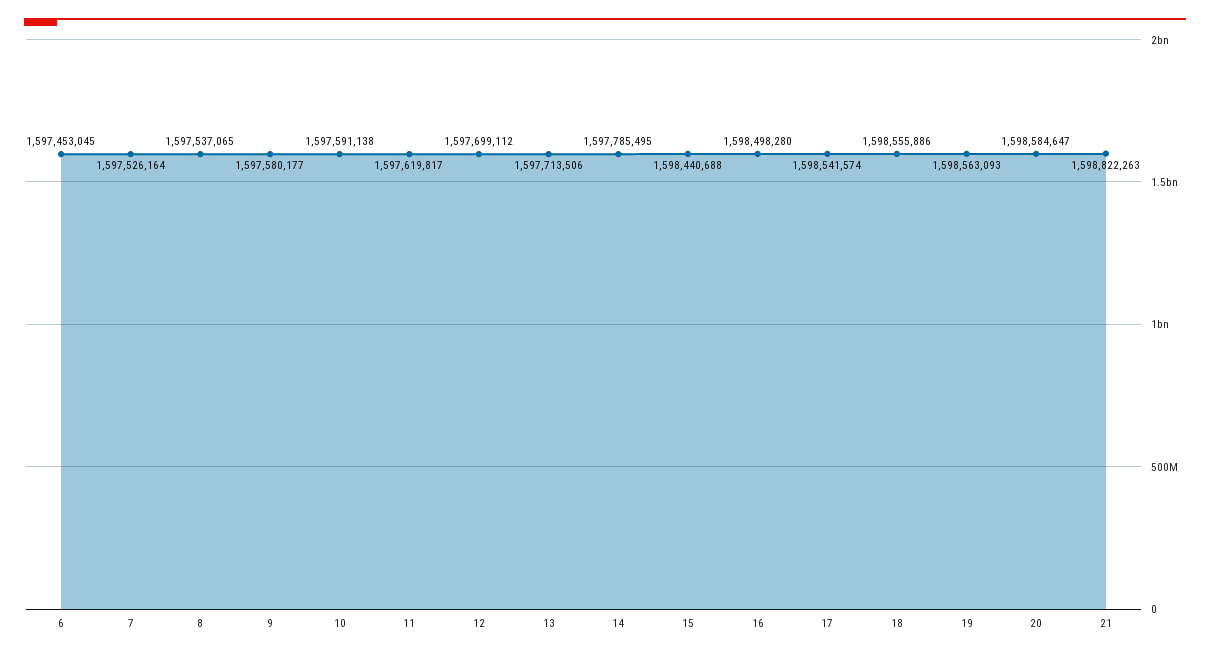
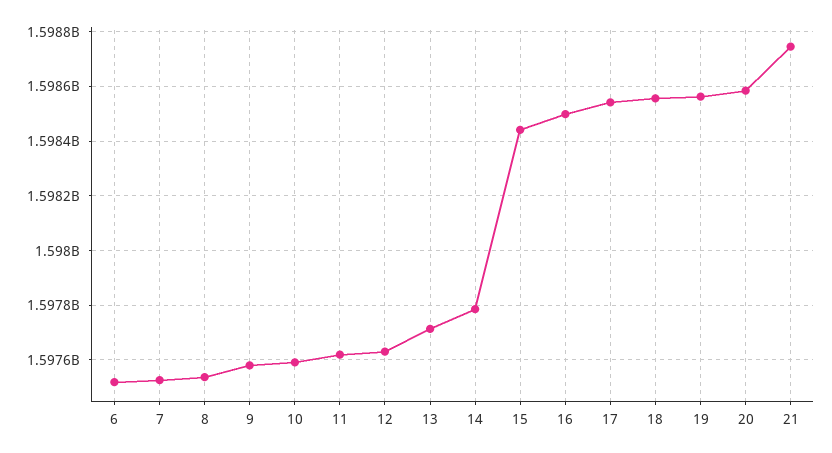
6: 1597453045 -> 1597525000
12: 1597699112 -> 1597625000
21: 1598822263 -> 1598750000

